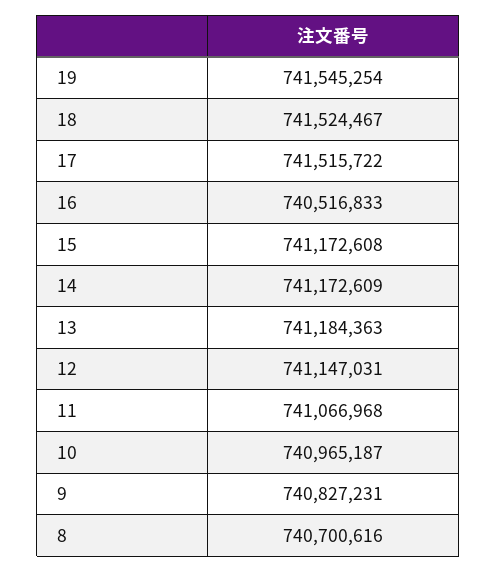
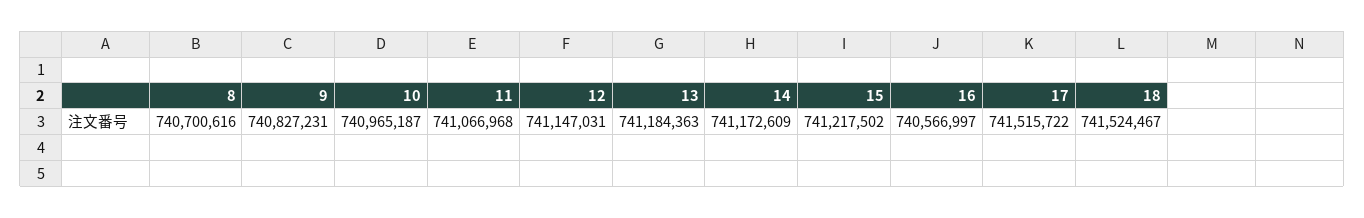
19: 741545254 -> none
16: 740516833 -> 740566997
15: 741172608 -> 741217502

